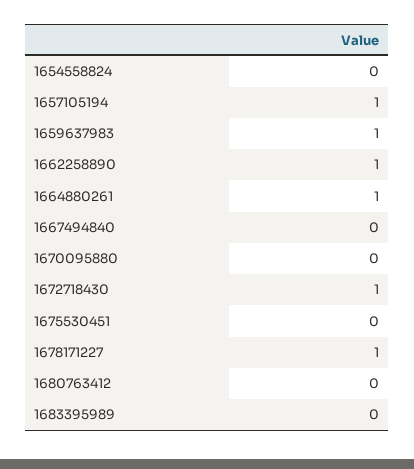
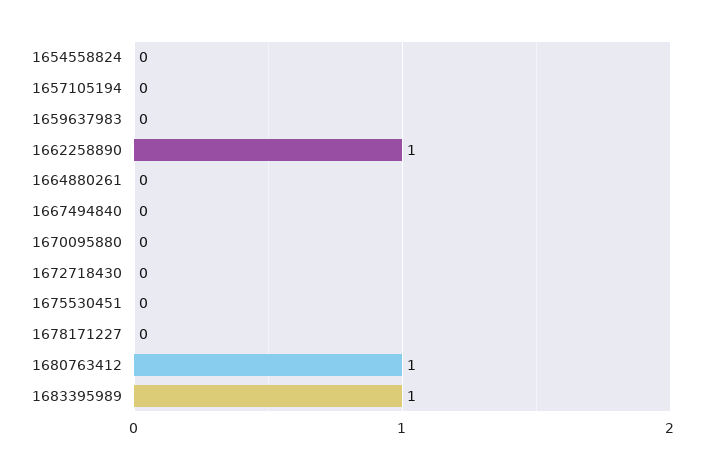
1657105194: 1 -> 0
1659637983: 1 -> 0
1664880261: 1 -> 0
1672718430: 1 -> 0
1678171227: 1 -> 0
1680763412: 0 -> 1
1683395989: 0 -> 1

